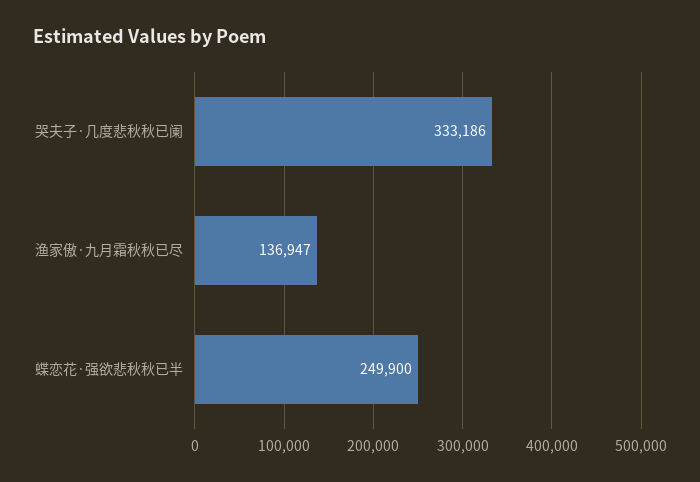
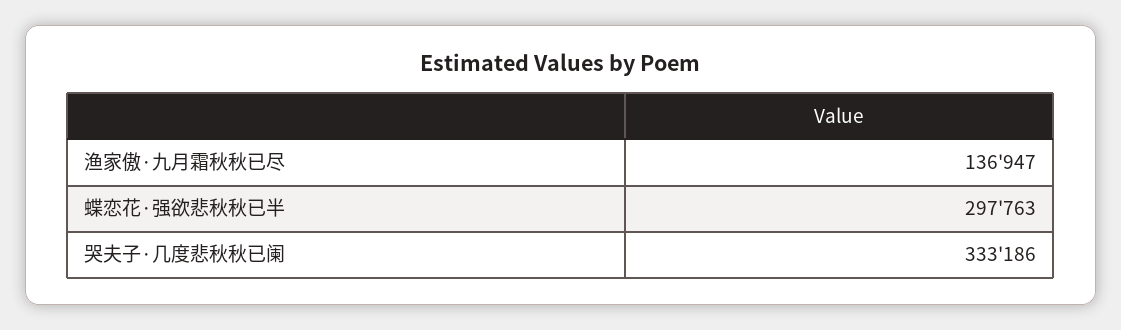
蝶恋花·强欲悲秋秋已半: 249900 -> 297763

